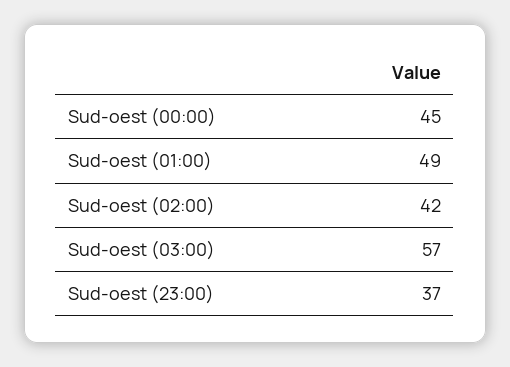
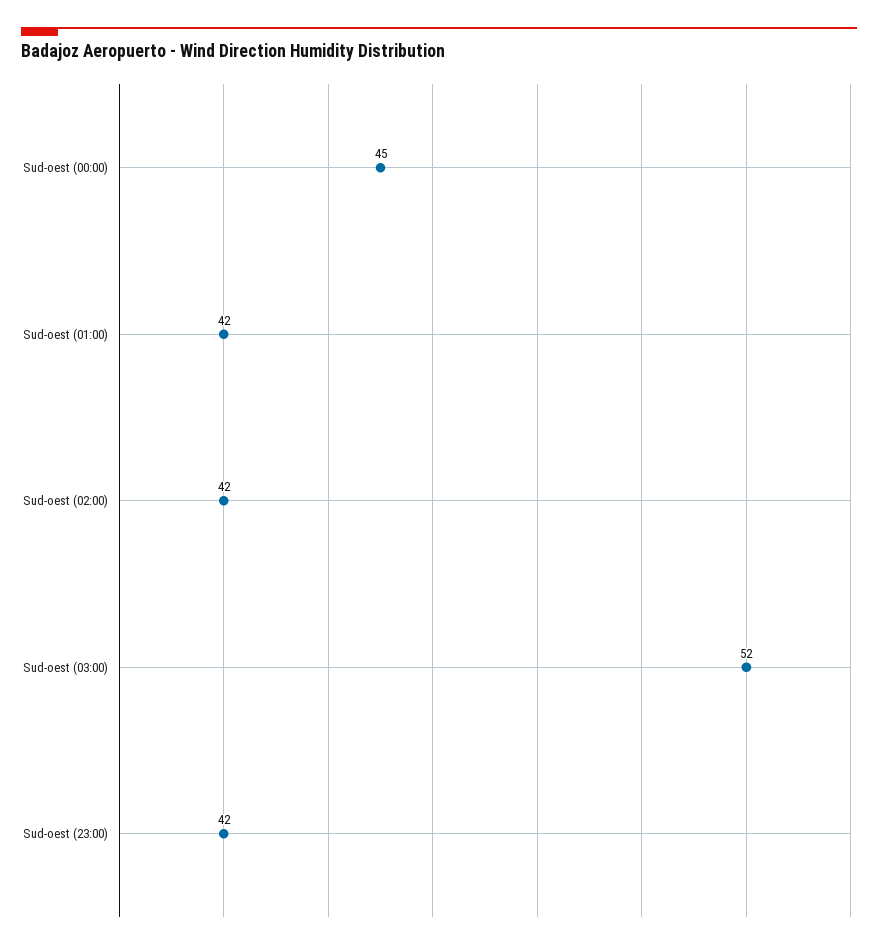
Sud-oest (01:00): 49 -> 42
Sud-oest (03:00): 57 -> 52
Sud-oest (23:00): 37 -> 42

